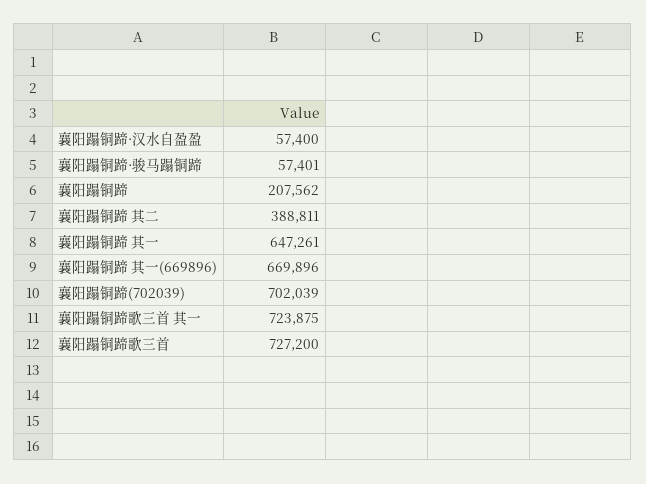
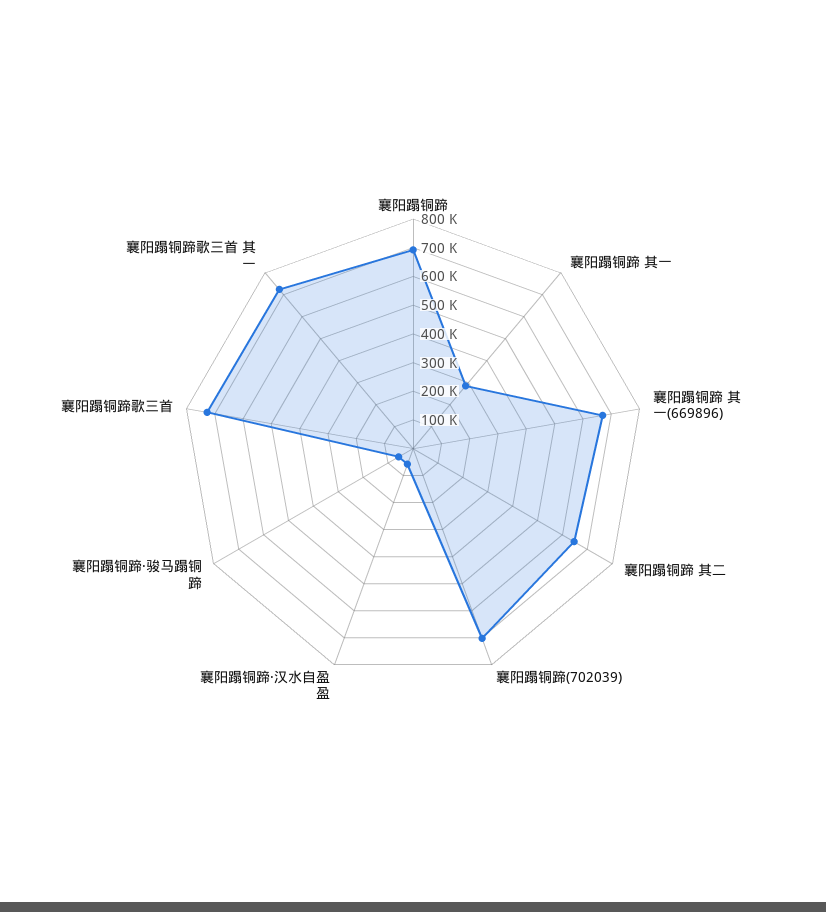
襄阳蹋铜蹄: 207562 -> 700000
襄阳蹋铜蹄 其二: 388811 -> 650000
襄阳蹋铜蹄 其一: 647261 -> 300000

